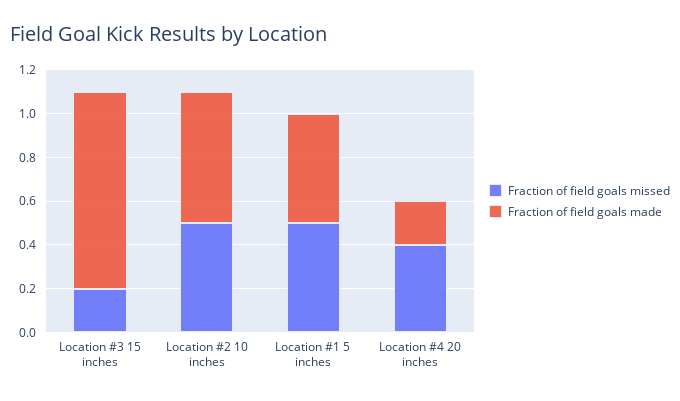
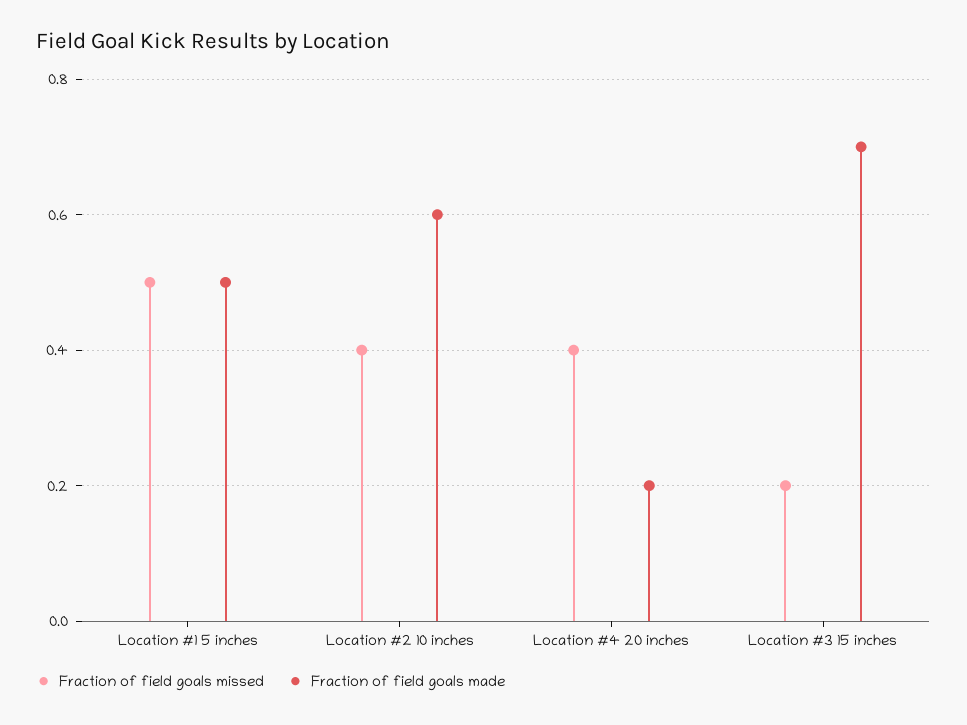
Fraction of field goals made, Location #3 15 inches: 0.9 -> 0.7
Fraction of field goals missed, Location #2 10 inches: 0.5 -> 0.4

